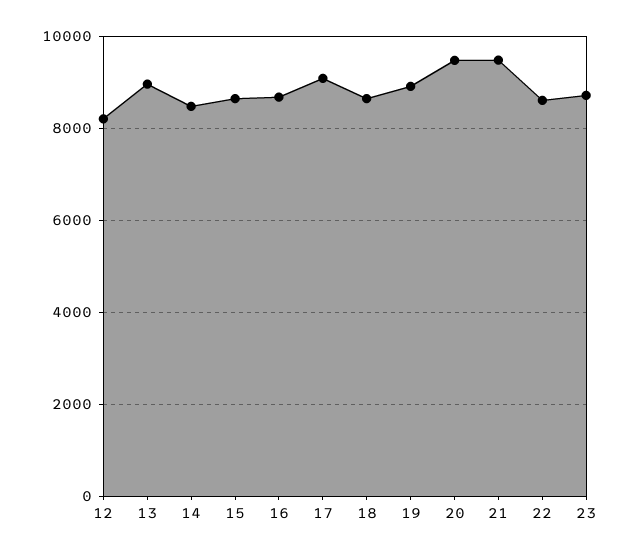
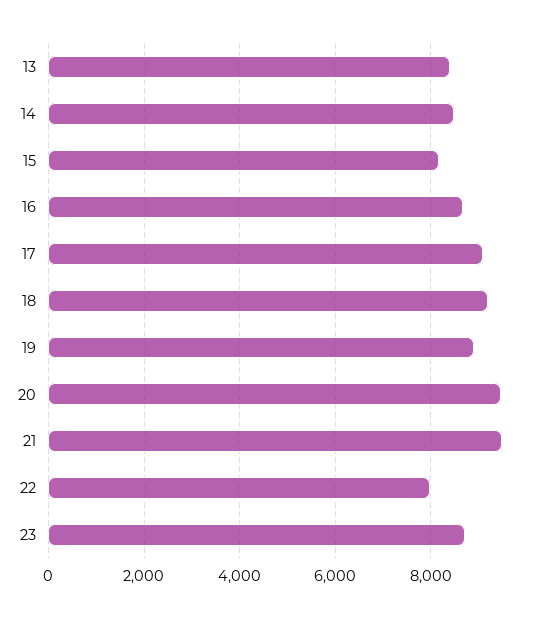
12: 8200 -> none
13: 9000 -> 8400
15: 8600 -> 8200
18: 8600 -> 9200
22: 8600 -> 8000

